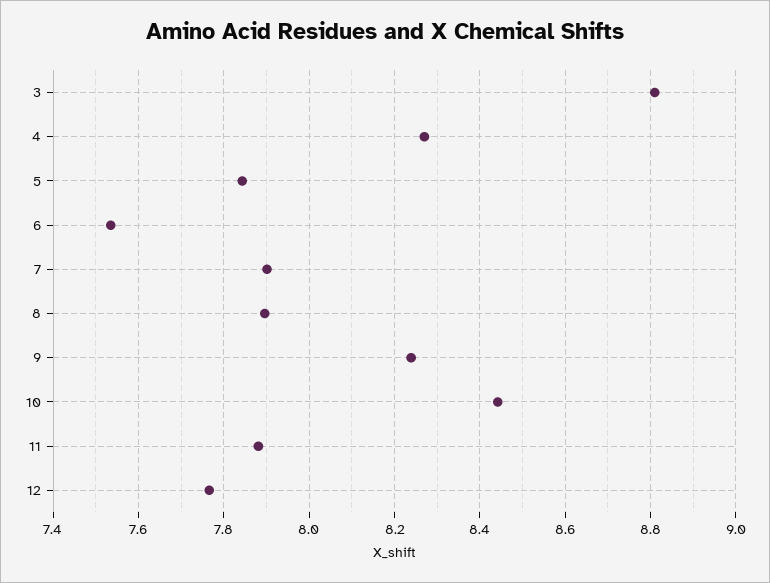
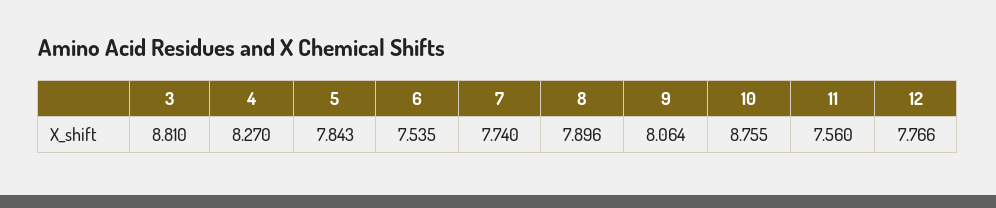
7: 7.9 -> 7.74
9: 8.24 -> 8.064
10: 8.44 -> 8.755
11: 7.88 -> 7.56

